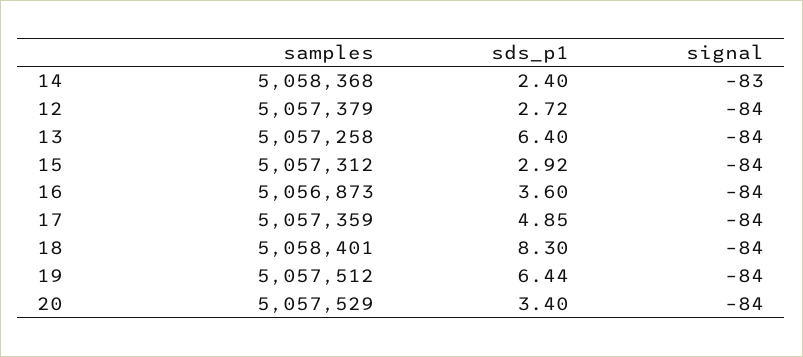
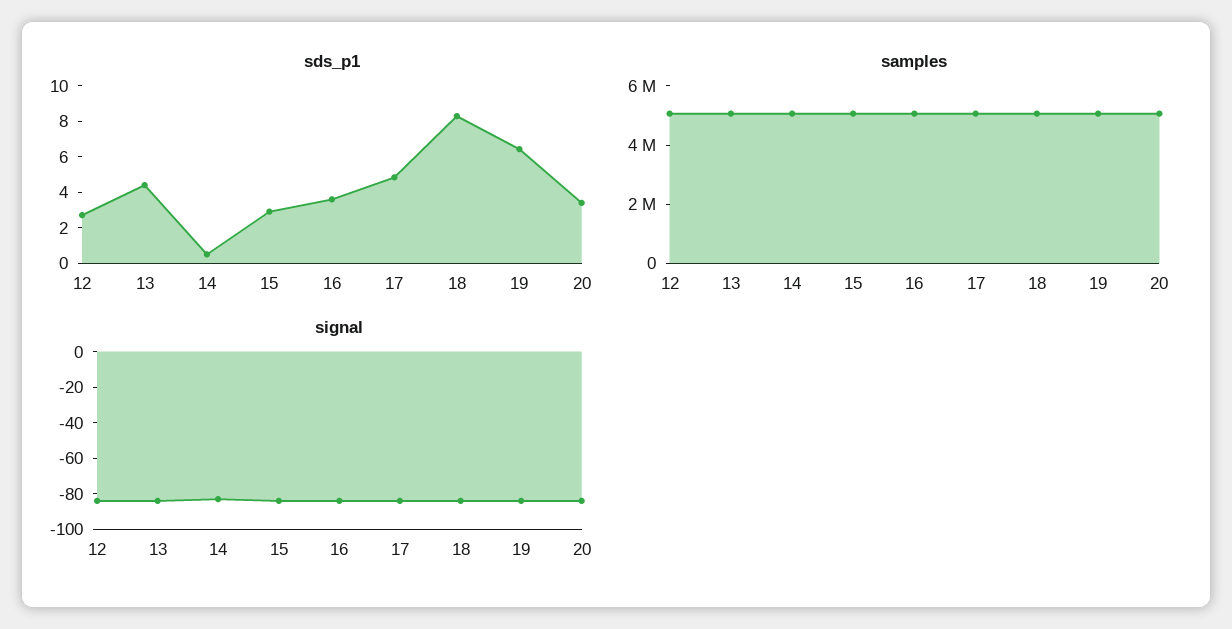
sds_p1, 14: 2.4 -> 0.5
sds_p1, 13: 6.4 -> 4.5

